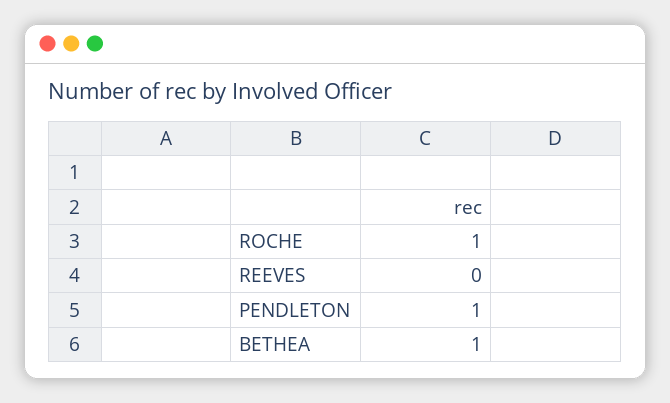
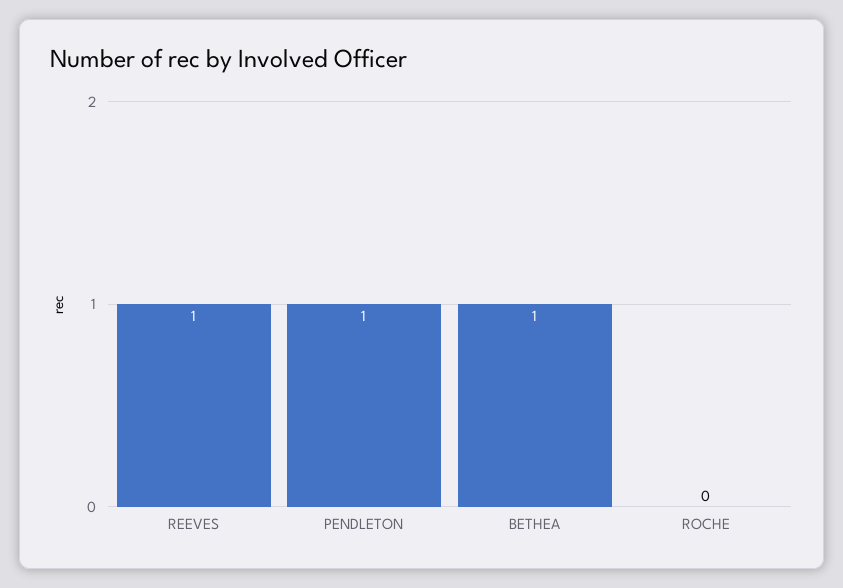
ROCHE: 1 -> 0
REEVES: 0 -> 1

